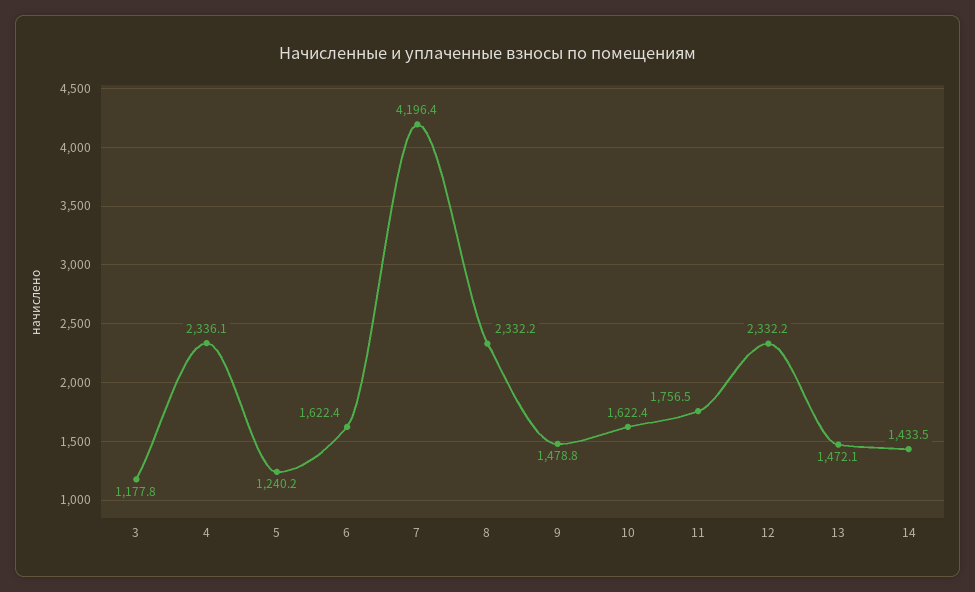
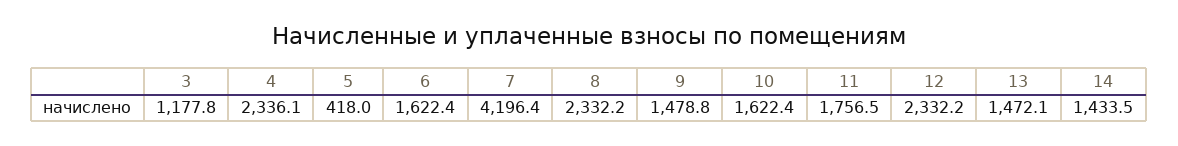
5: 1240.2 -> 418

